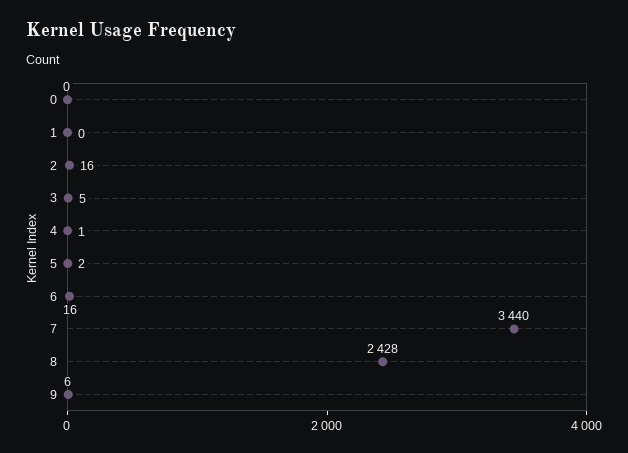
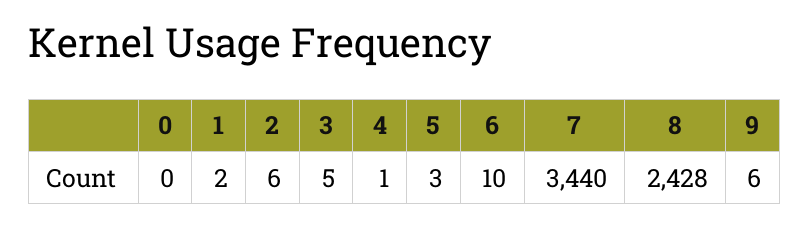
1: 0 -> 2
2: 16 -> 6
5: 2 -> 3
6: 16 -> 10

